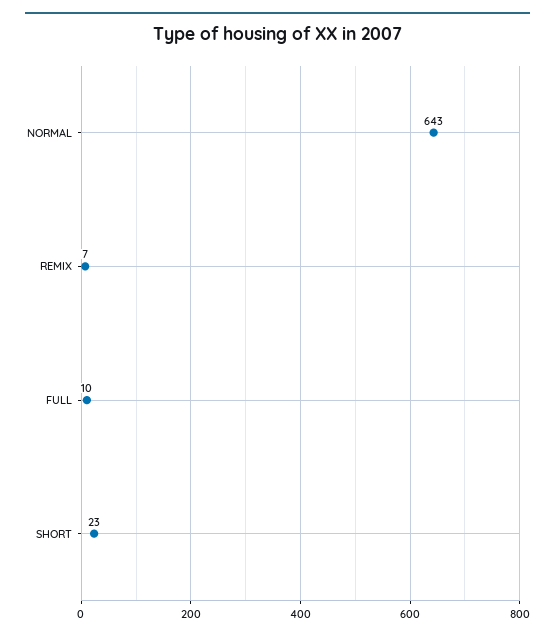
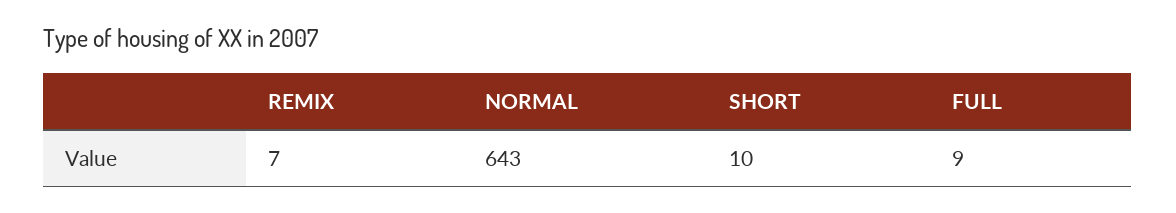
FULL: 10 -> 9
SHORT: 23 -> 10

